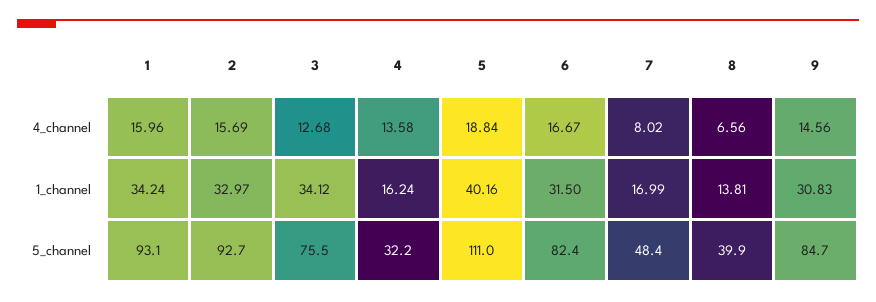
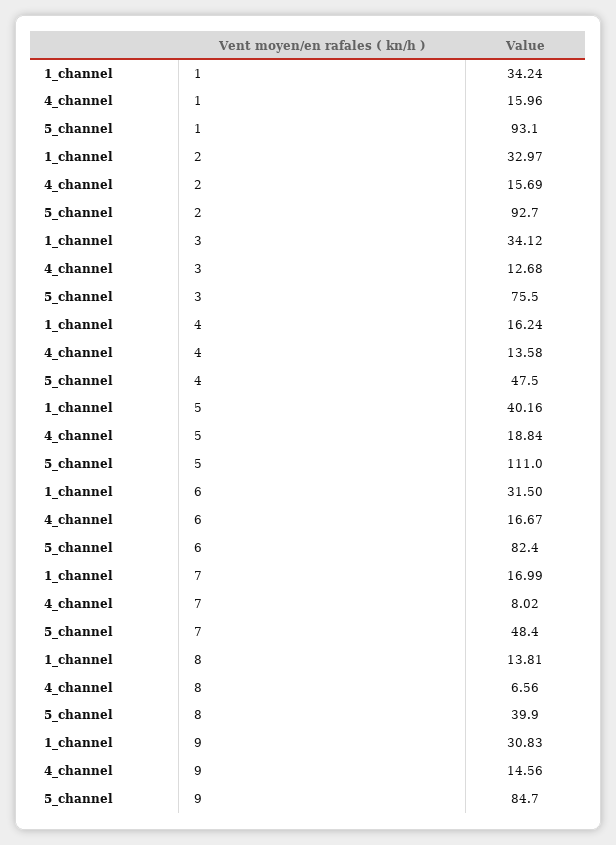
4, 5_channel: 32.2 -> 47.5

